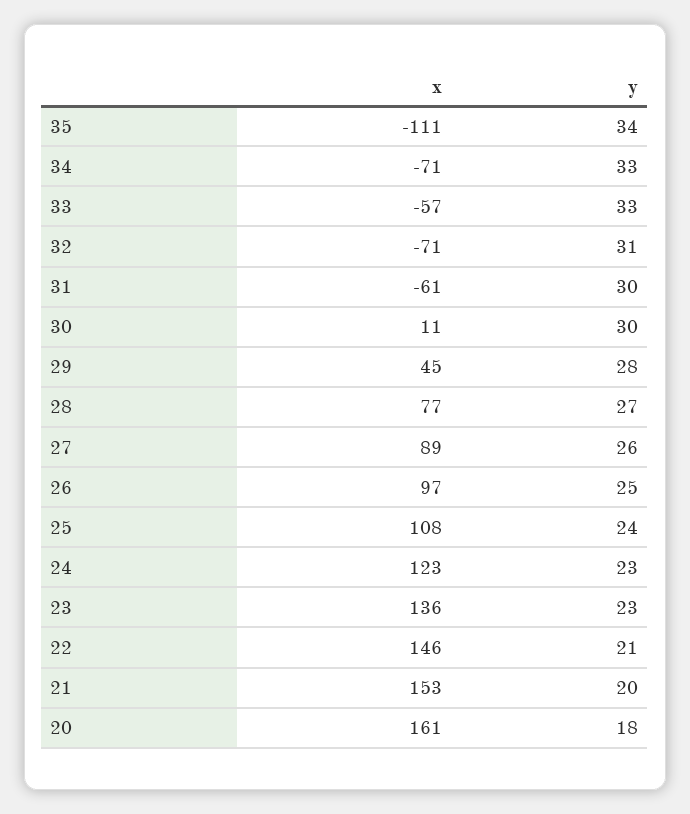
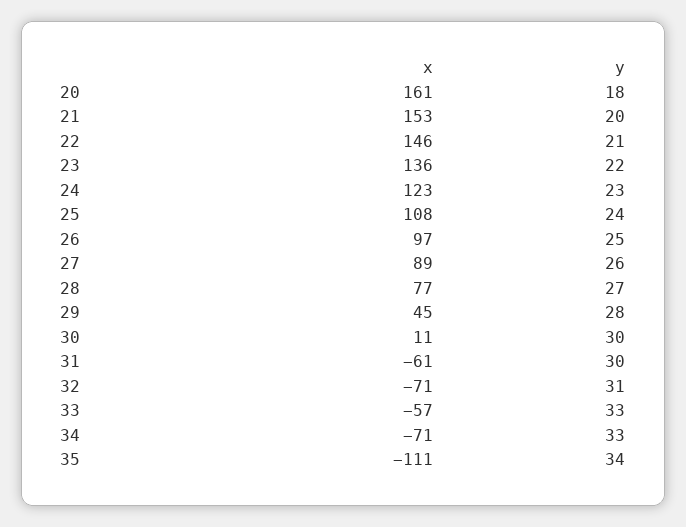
y, 23: 23 -> 22

